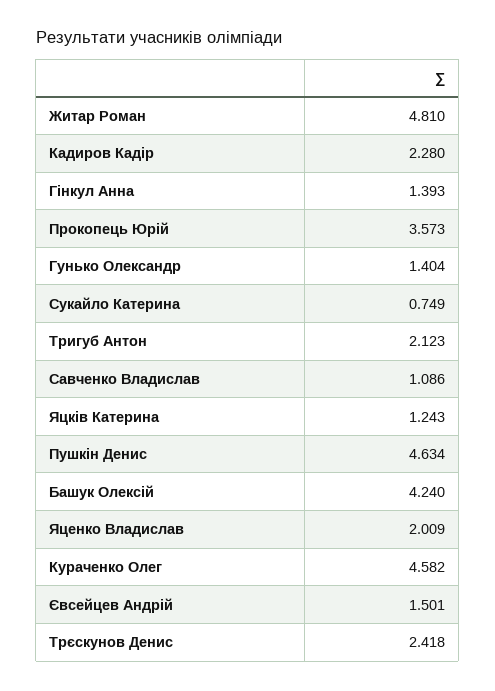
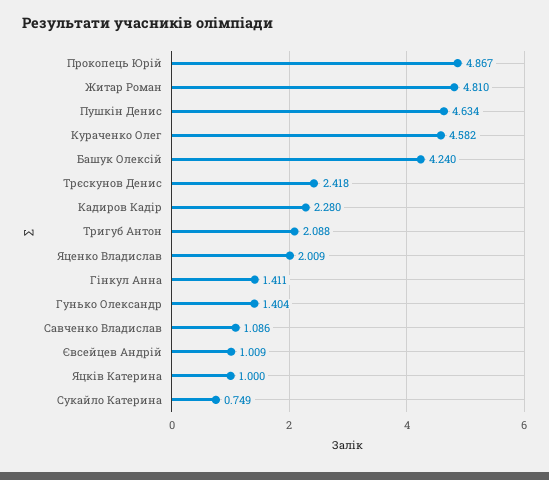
Гінкул Анна: 1.393 -> 1.411
Прокопець Юрій: 3.573 -> 4.867
Тригуб Антон: 2.123 -> 2.088
Яцків Катерина: 1.243 -> 1
Євсейцев Андрій: 1.501 -> 1.009

